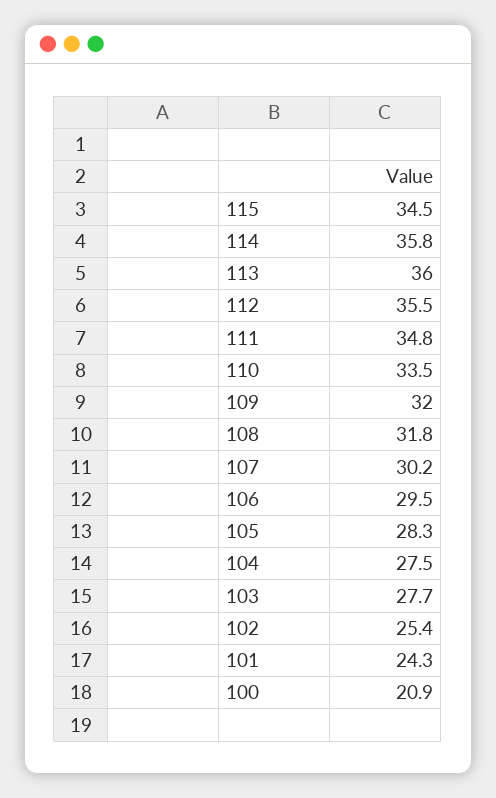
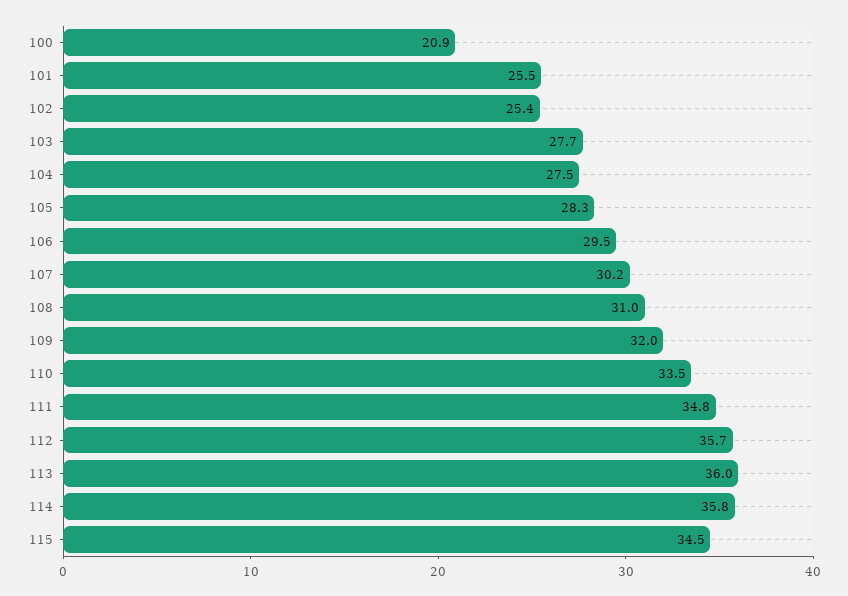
112: 35.5 -> 35.7
108: 31.8 -> 31
101: 24.3 -> 25.5

